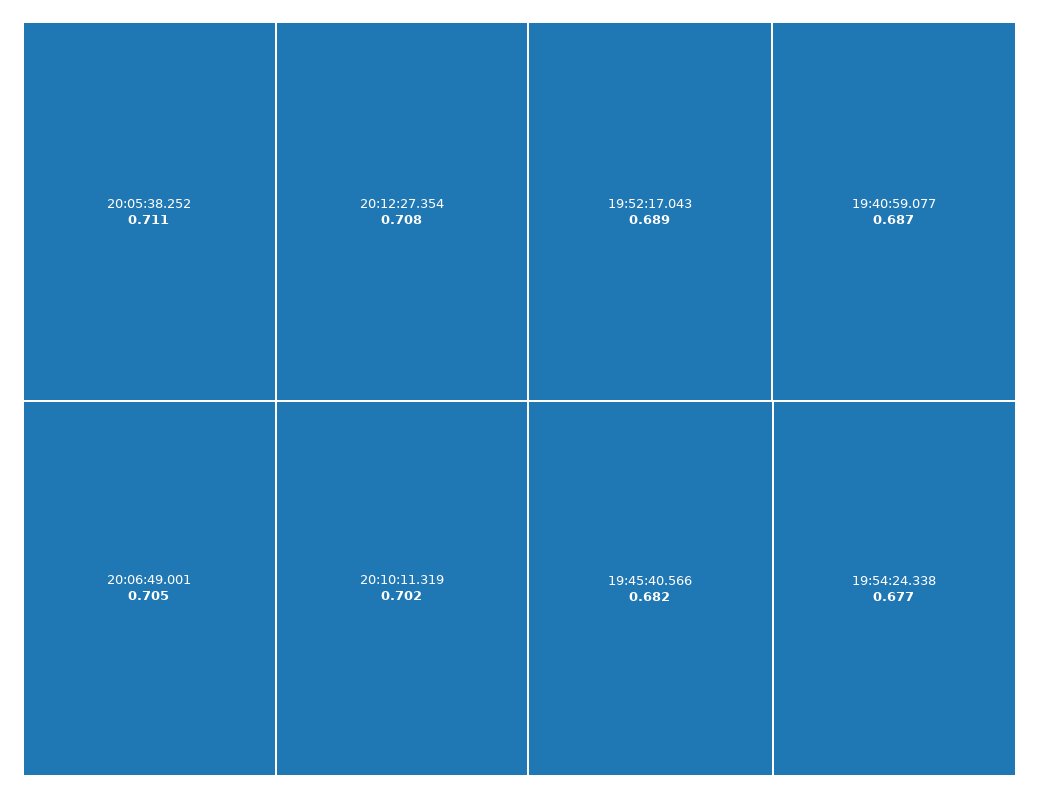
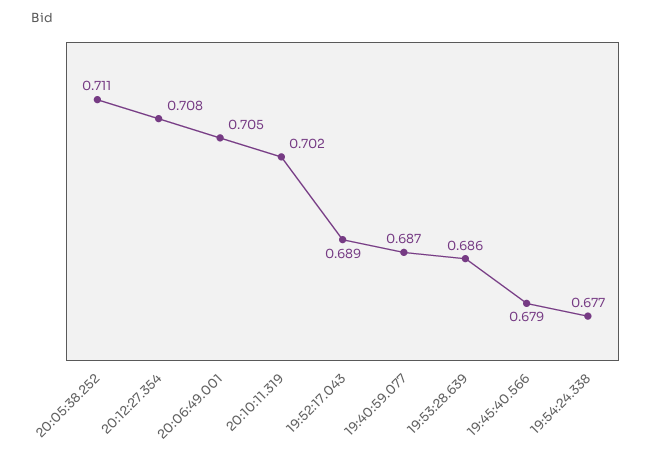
19:45:40.566: 0.682 -> 0.679
19:53:28.639: none -> 0.686

